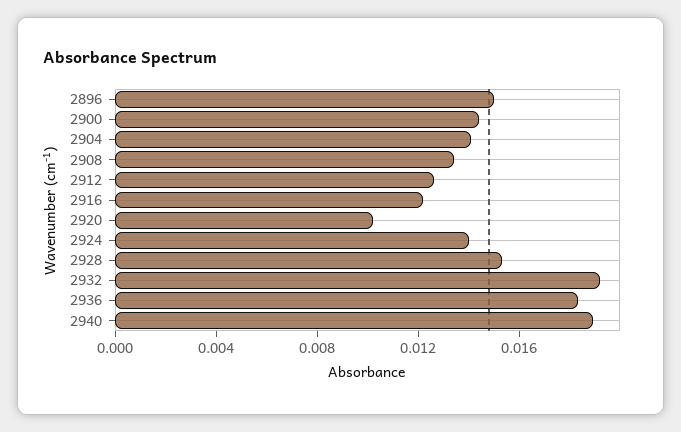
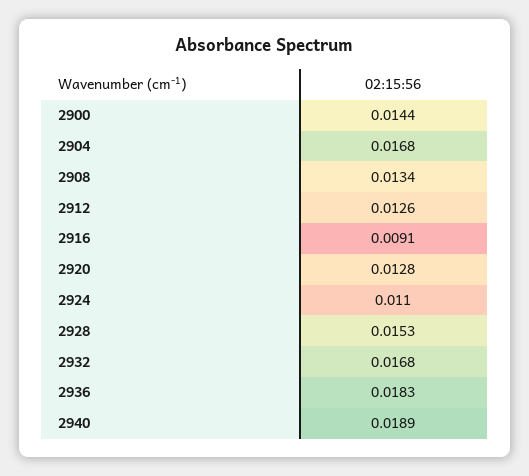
2896: 0.015 -> none
2904: 0.014 -> 0.0168
2916: 0.012 -> 0.0091
2920: 0.01 -> 0.0128
2924: 0.014 -> 0.011
2932: 0.019 -> 0.0168

